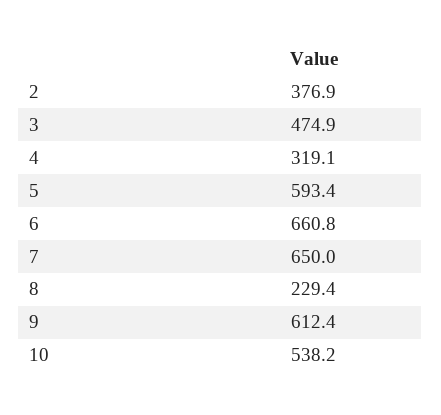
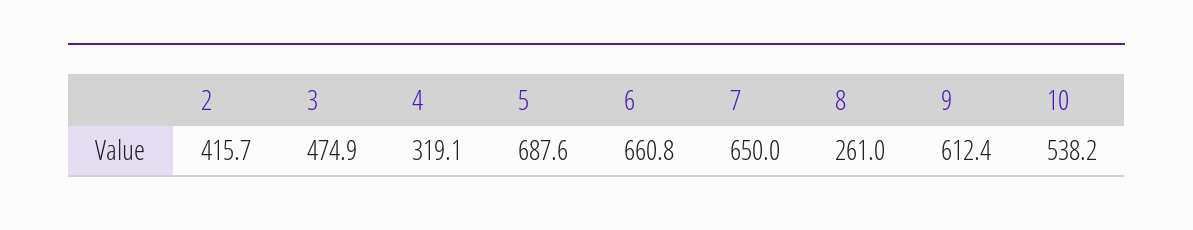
2: 376.9 -> 415.7
5: 593.4 -> 687.6
8: 229.4 -> 261

